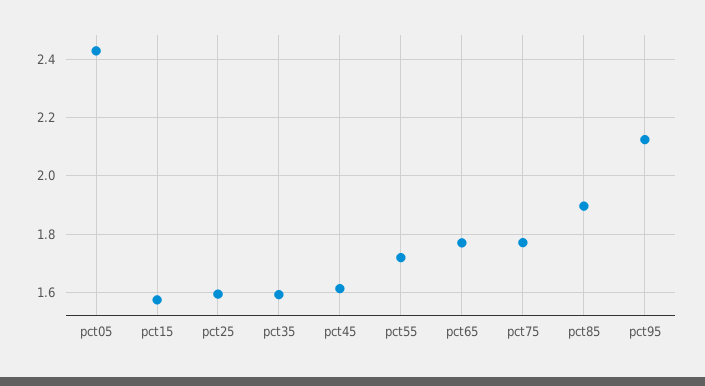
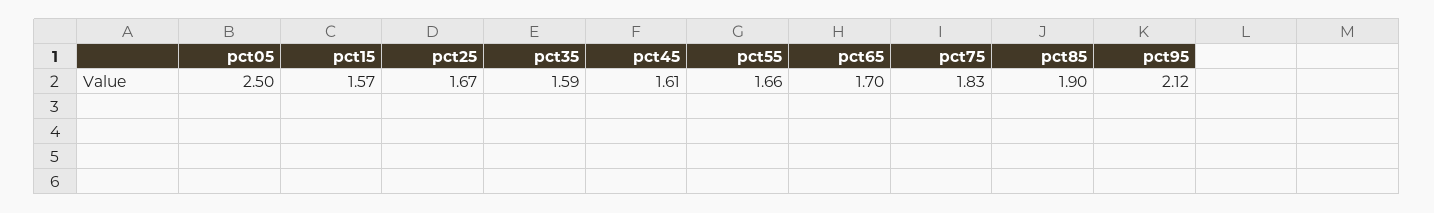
pct05: 2.425 -> 2.5
pct25: 1.6 -> 1.67
pct55: 1.725 -> 1.66
pct65: 1.775 -> 1.7
pct75: 1.775 -> 1.83

